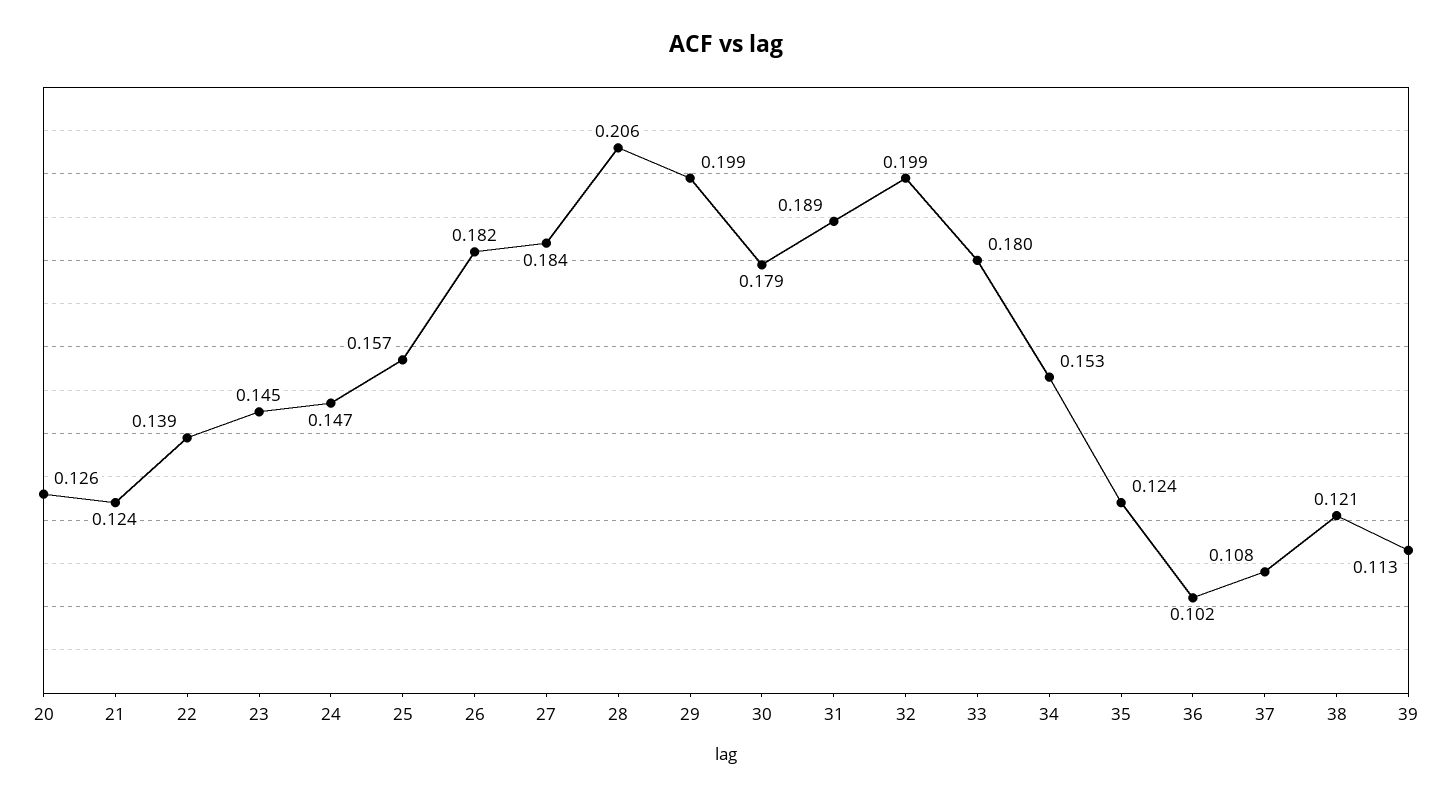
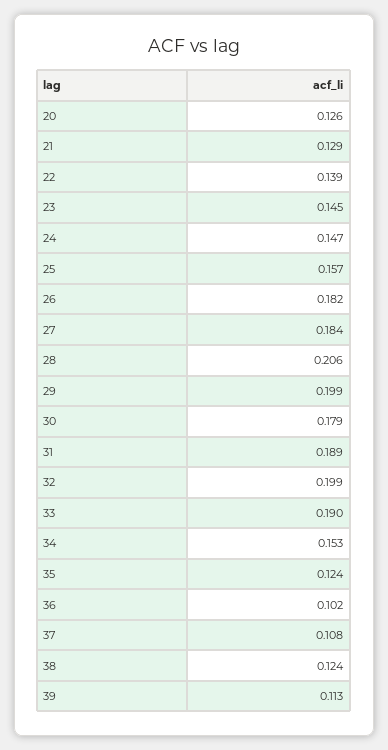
21: 0.124 -> 0.129
33: 0.18 -> 0.19
38: 0.121 -> 0.124

